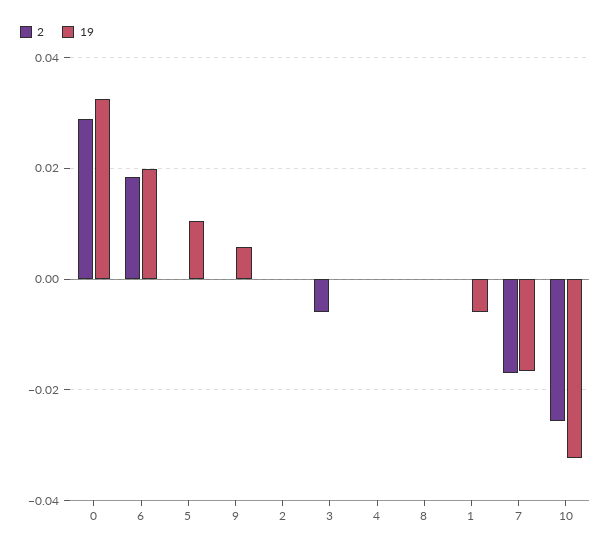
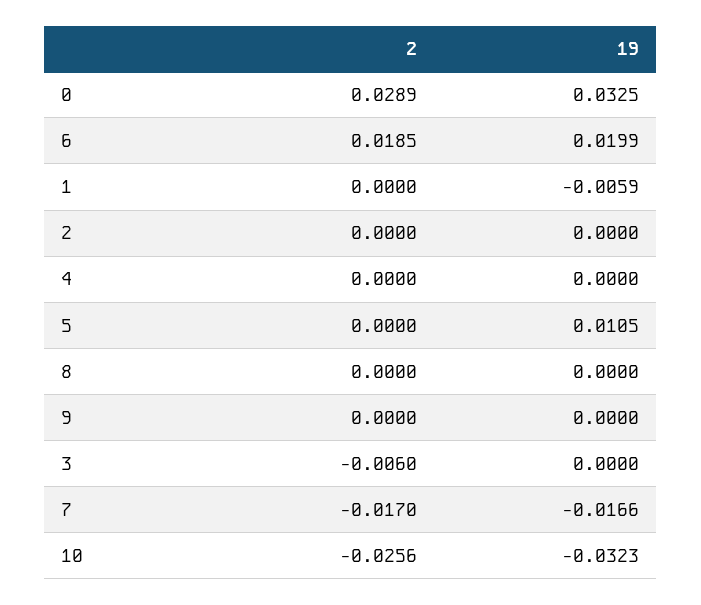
19, 9: 0.006 -> 0

